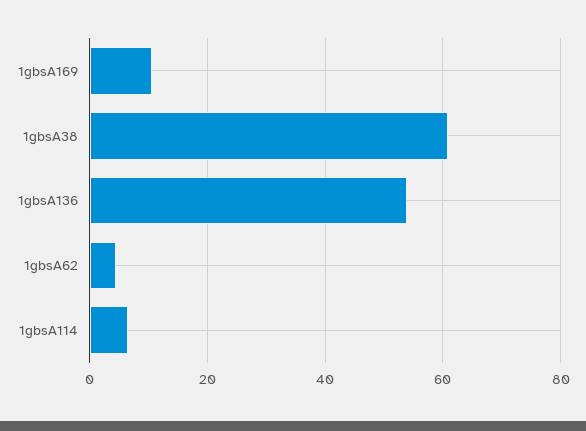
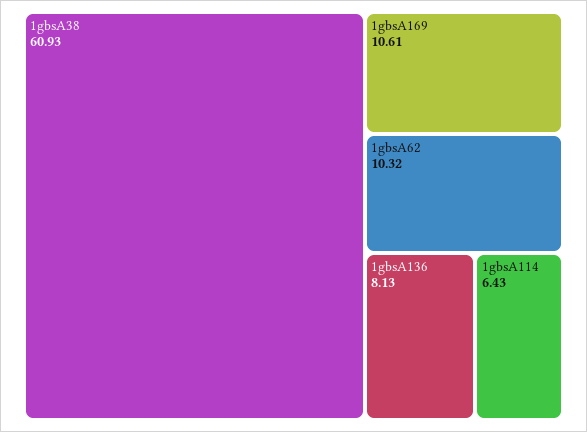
1gbsA136: 54 -> 8.13
1gbsA62: 4 -> 10.32

